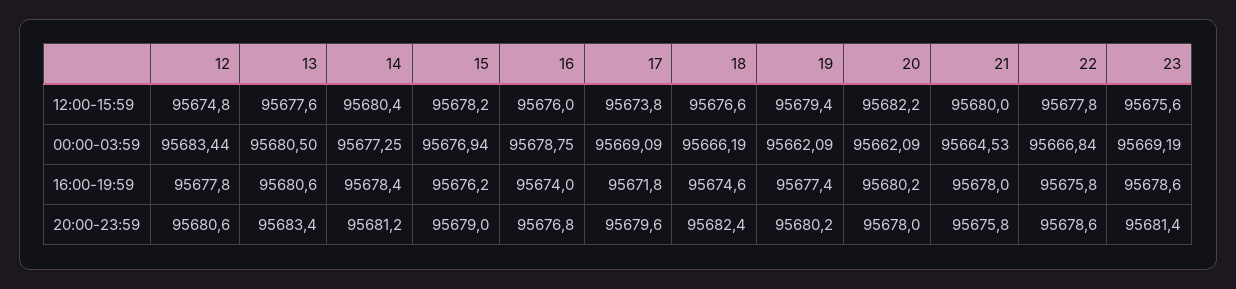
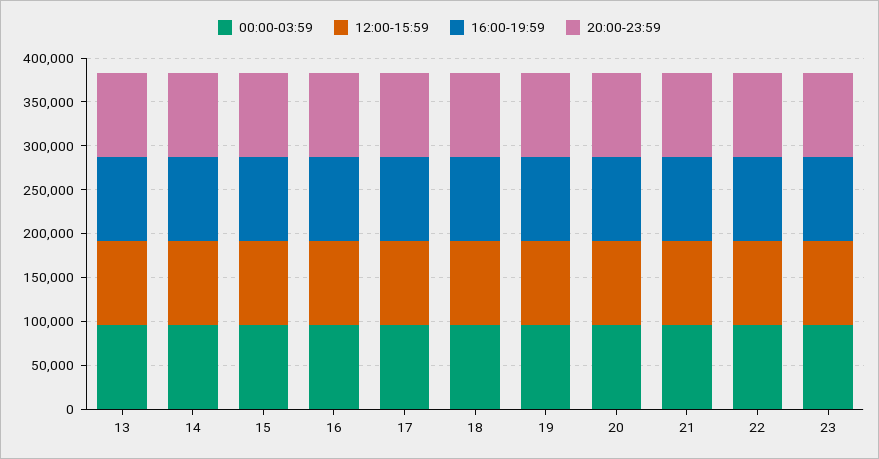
12:00-15:59, 12: 95674.8 -> none
00:00-03:59, 12: 95683.44 -> none
16:00-19:59, 12: 95677.8 -> none
20:00-23:59, 12: 95680.6 -> none

